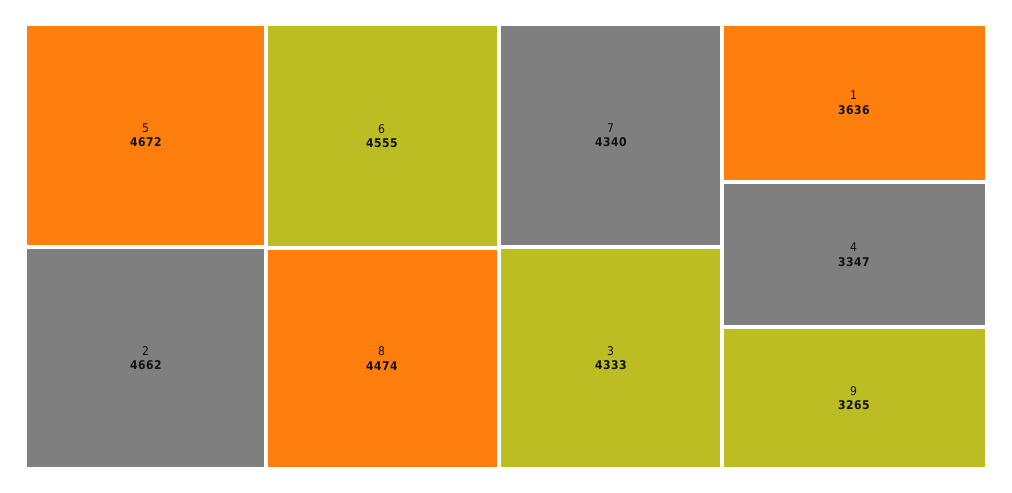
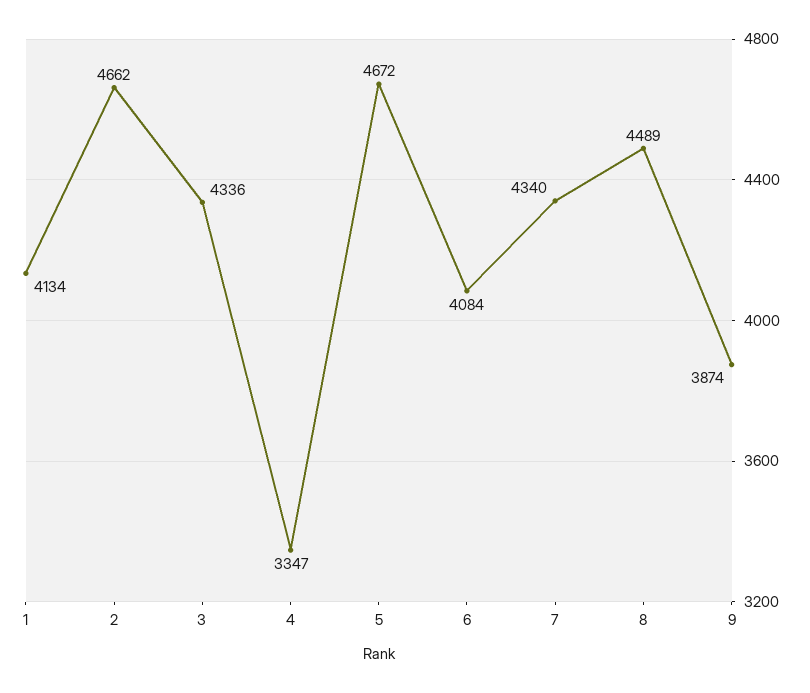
6: 4555 -> 4084
8: 4474 -> 4489
3: 4333 -> 4336
1: 3636 -> 4134
9: 3265 -> 3874

